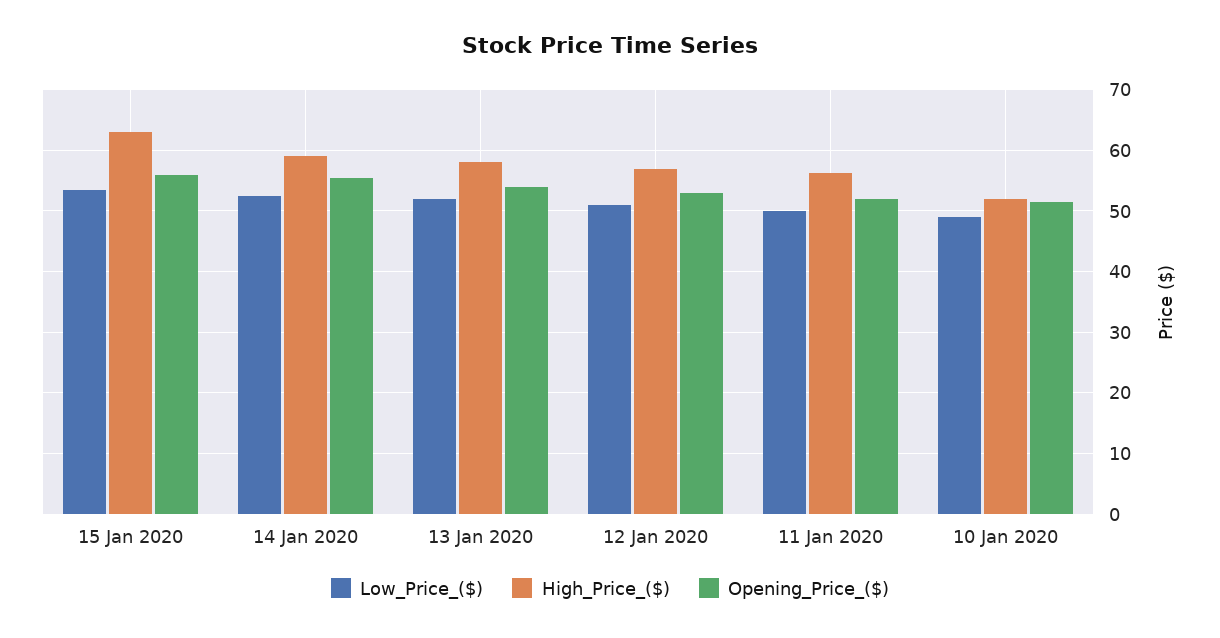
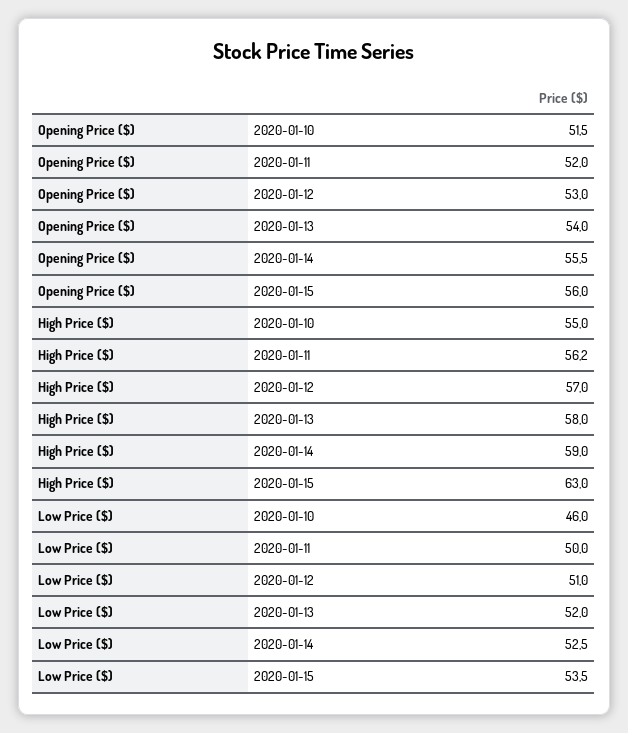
Low_Price_($), 10 Jan 2020: 49 -> 46
High_Price_($), 10 Jan 2020: 52 -> 55

